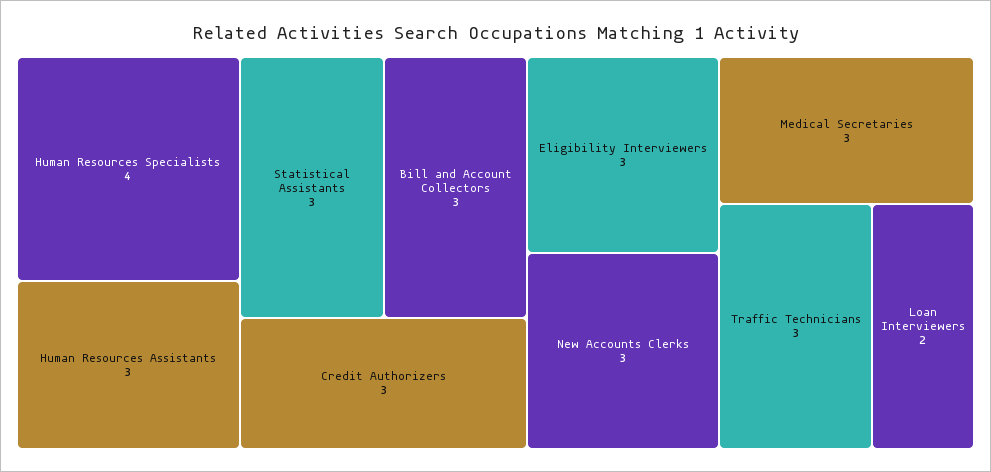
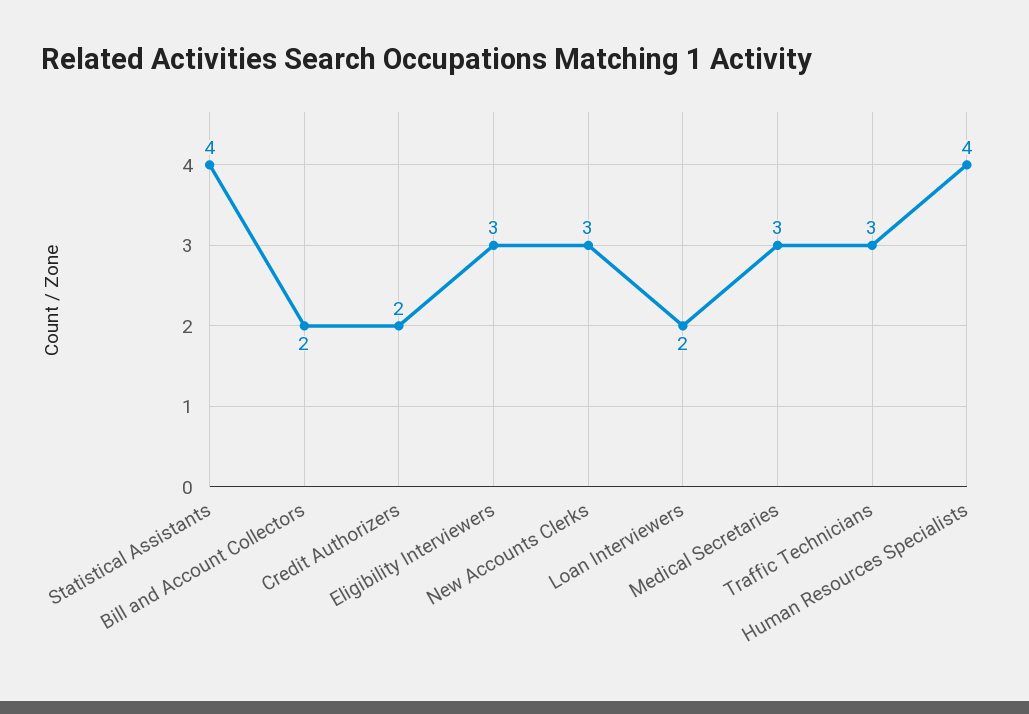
Human Resources Assistants: 3 -> none
Statistical Assistants: 3 -> 4
Bill and Account Collectors: 3 -> 2
Credit Authorizers: 3 -> 2

